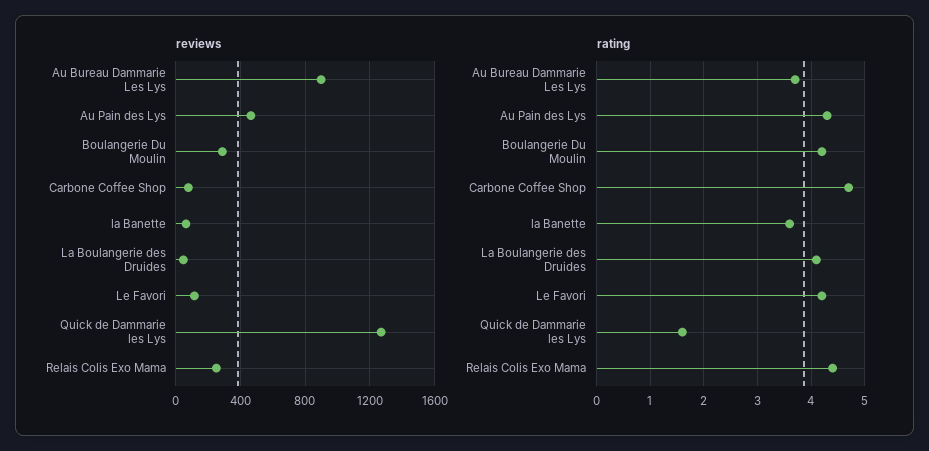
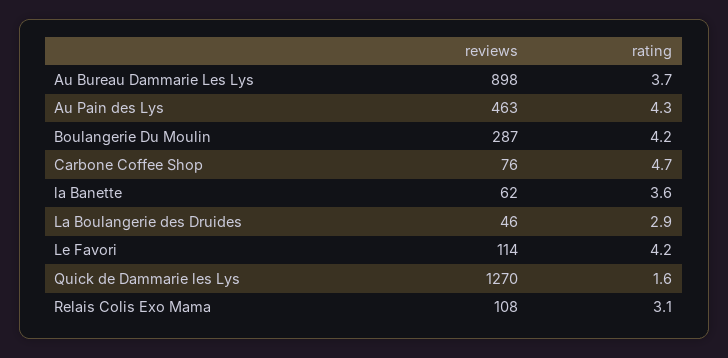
reviews, Relais Colis Exo Mama: 250 -> 108
rating, La Boulangerie des Druides: 4 -> 2.9
rating, Relais Colis Exo Mama: 4.5 -> 3.1

